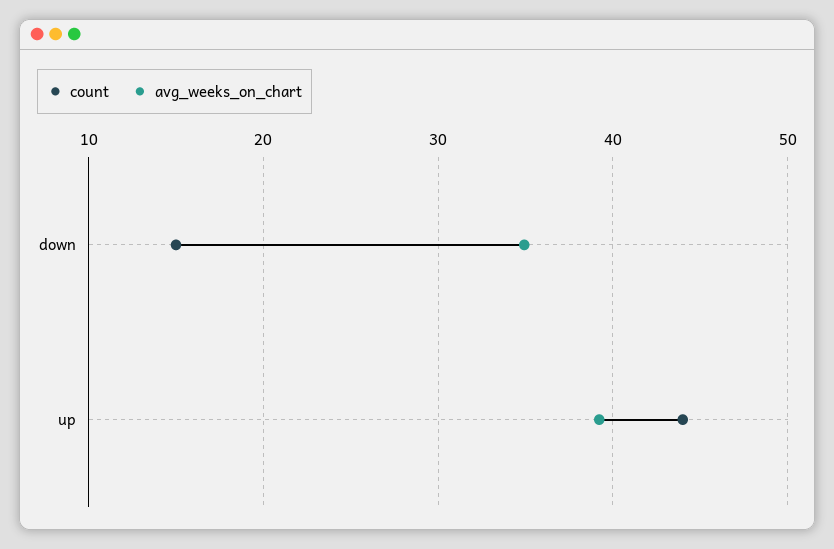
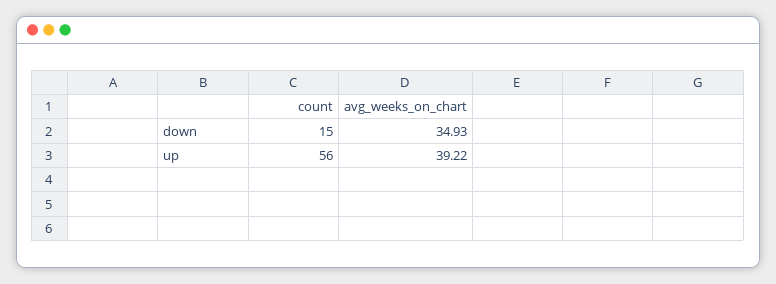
count, up: 44 -> 56

